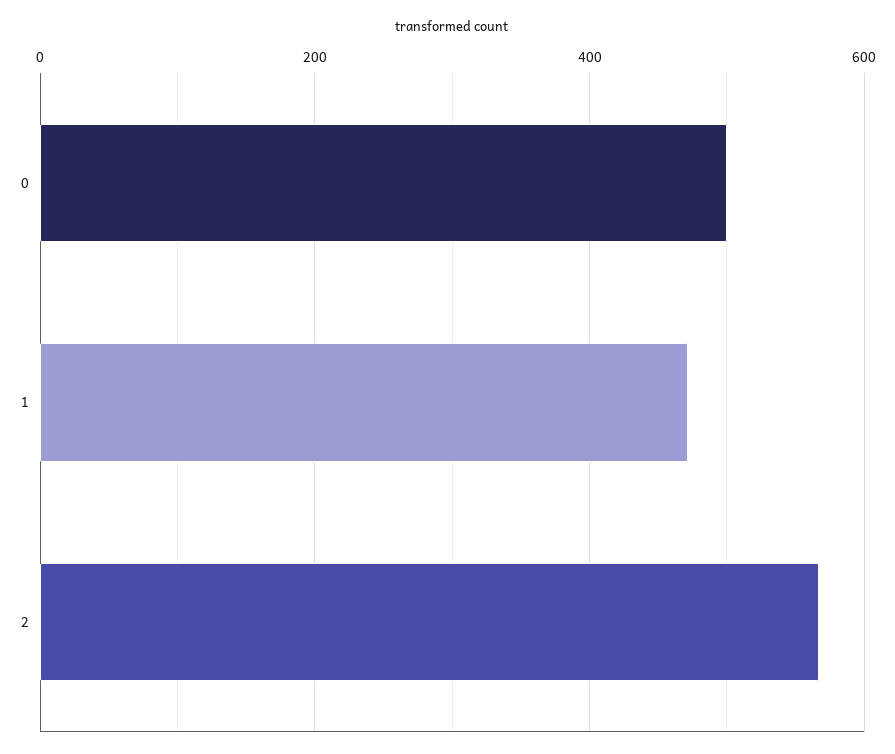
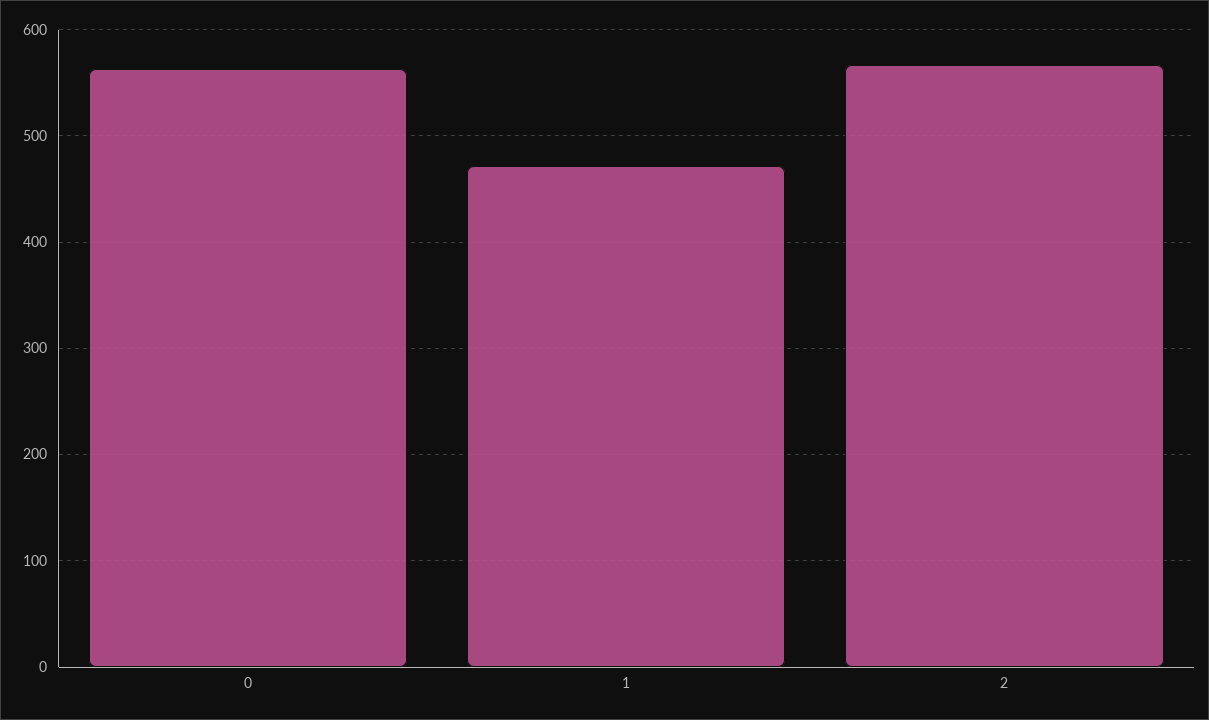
0: 500 -> 560

